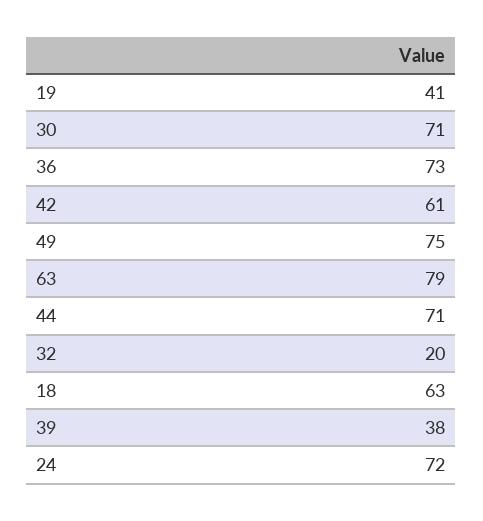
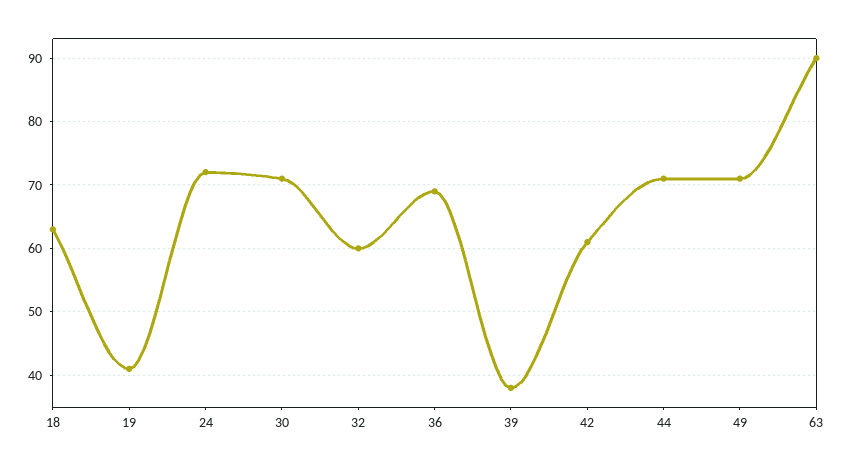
36: 73 -> 69
49: 75 -> 71
63: 79 -> 90
32: 20 -> 60

